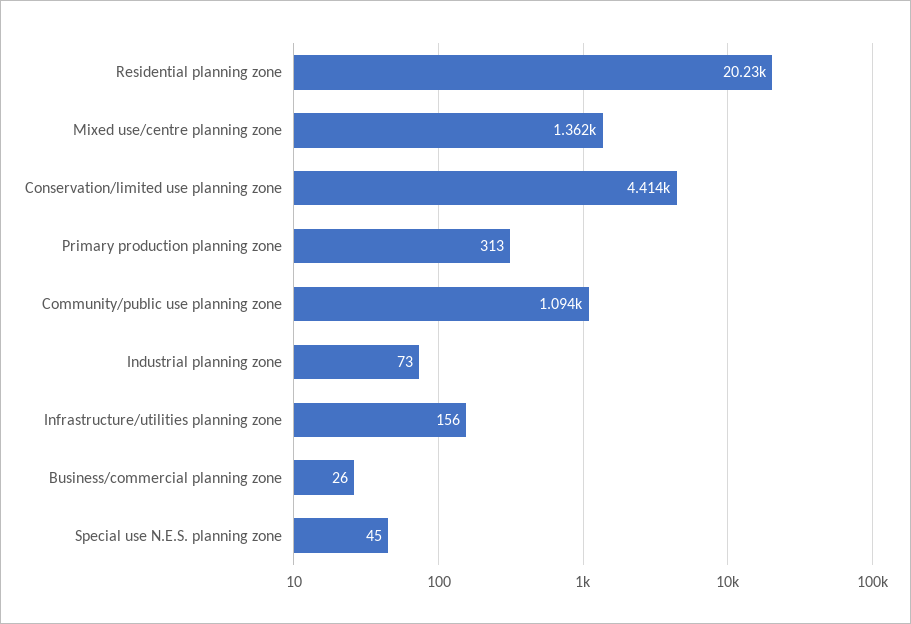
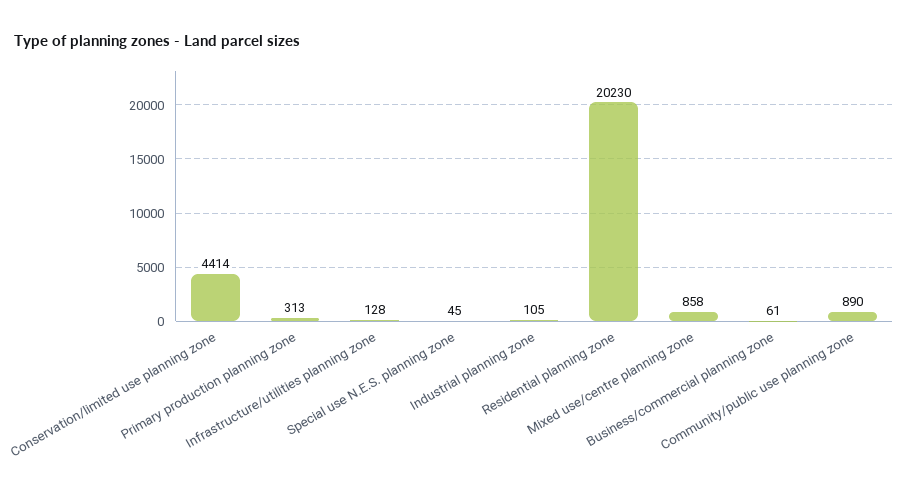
Mixed use/centre planning zone: 1362 -> 858
Community/public use planning zone: 1094 -> 890
Industrial planning zone: 73 -> 105
Infrastructure/utilities planning zone: 156 -> 128
Business/commercial planning zone: 26 -> 61

